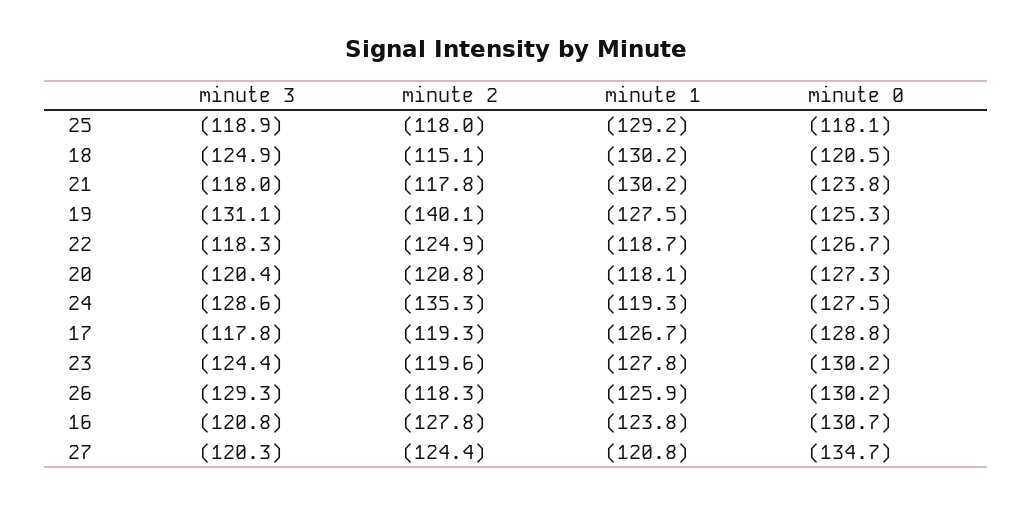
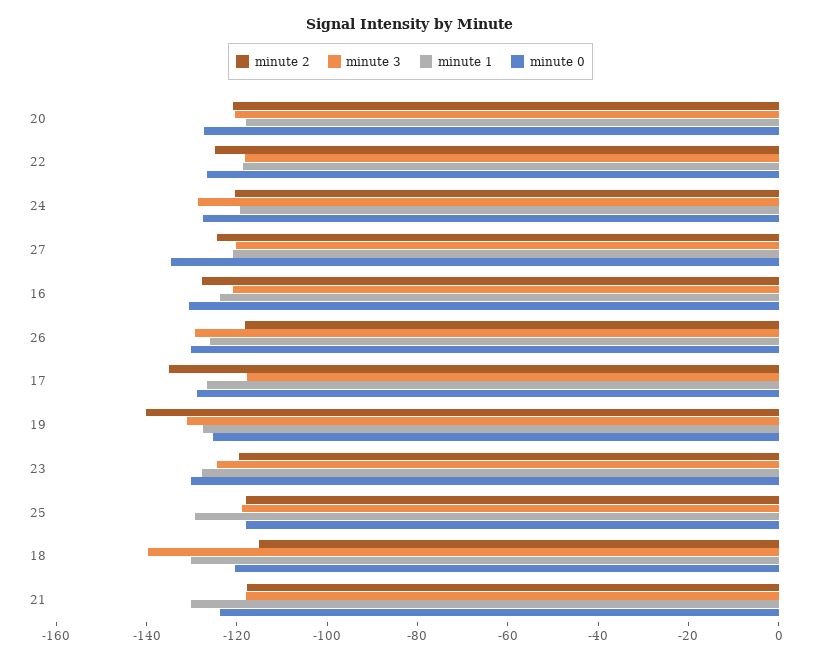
minute 3, 18: -124.9 -> -140
minute 2, 24: -135.3 -> -120
minute 2, 17: -119.3 -> -135

